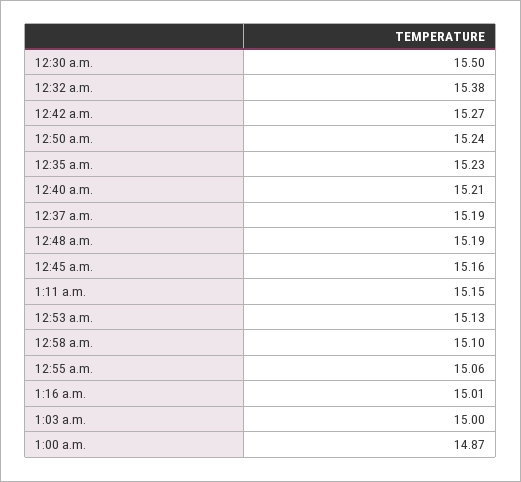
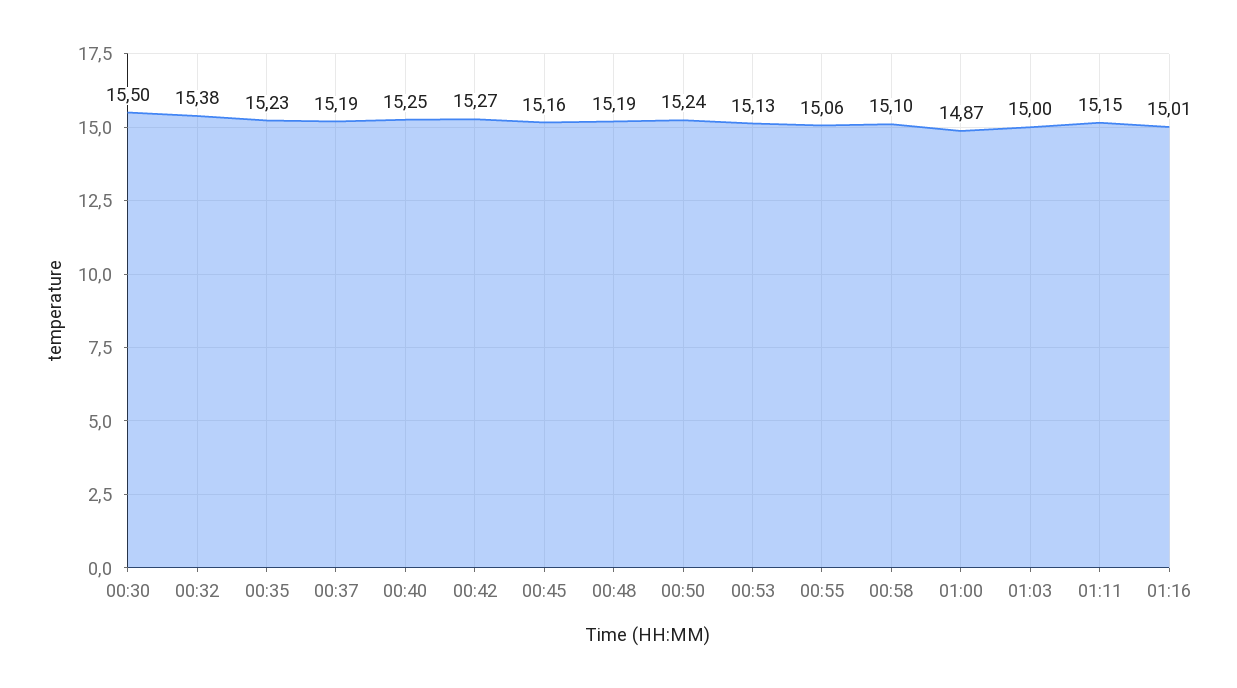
12:40 a.m.: 15.21 -> 15.25

